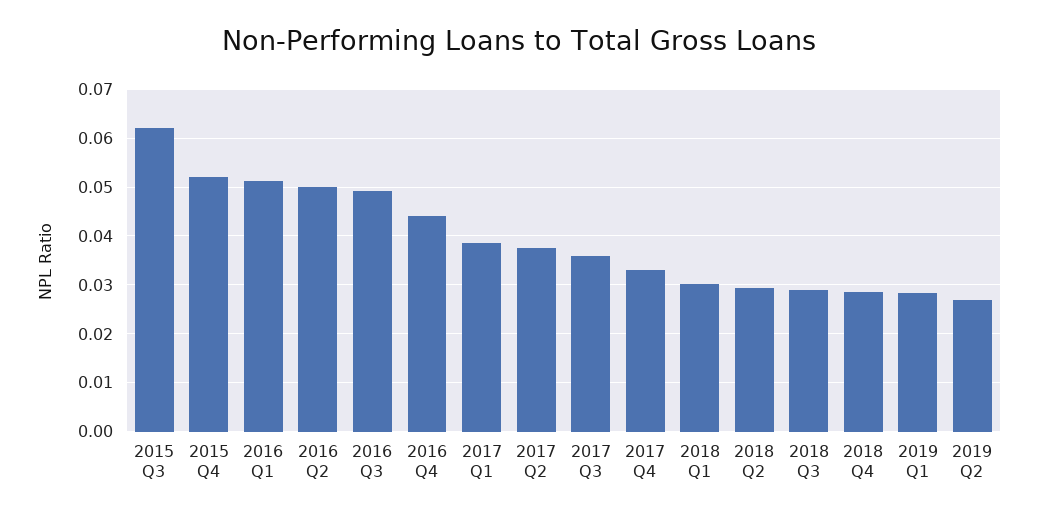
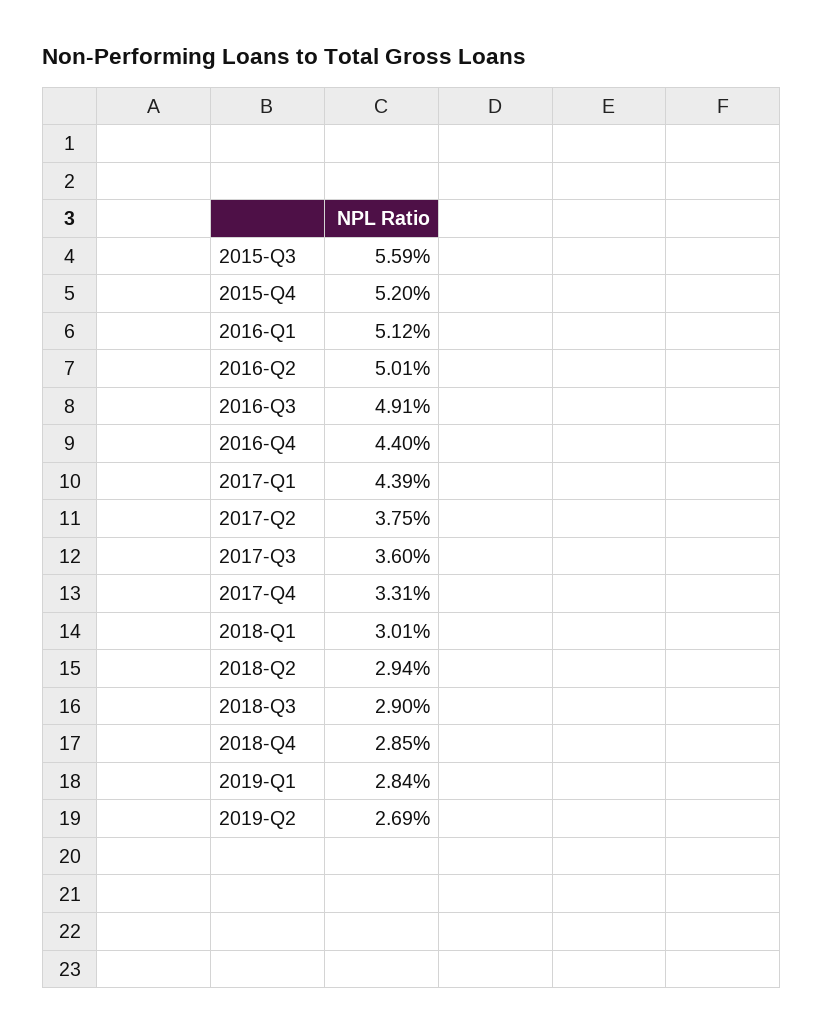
2015 Q3: 0.062 -> 0.0559
2017 Q1: 0.038 -> 0.0439

